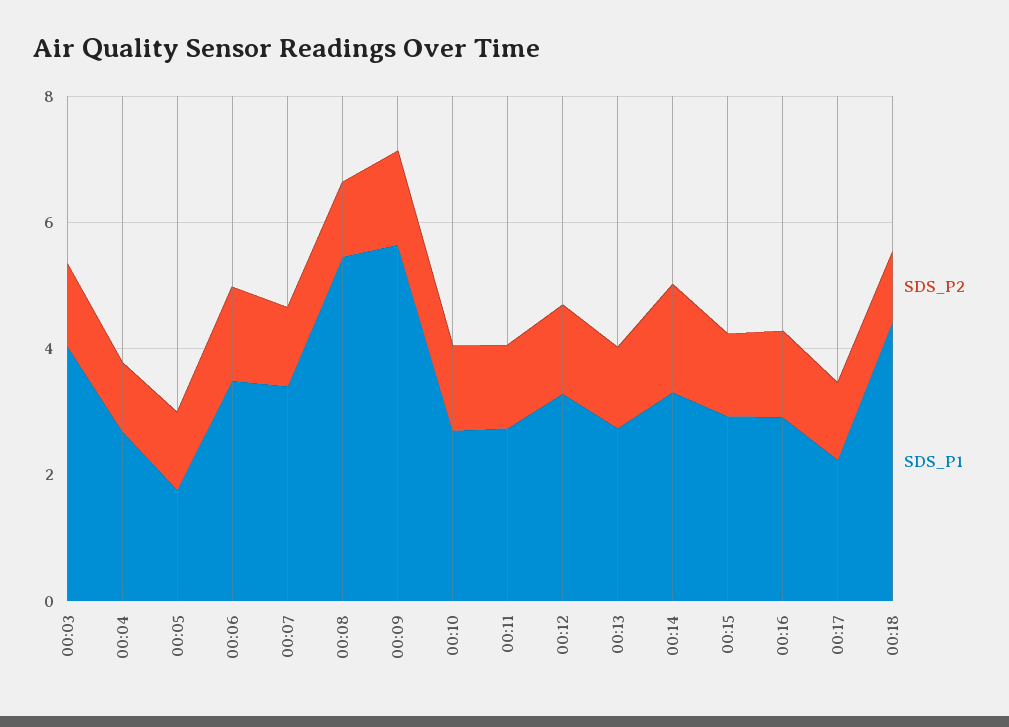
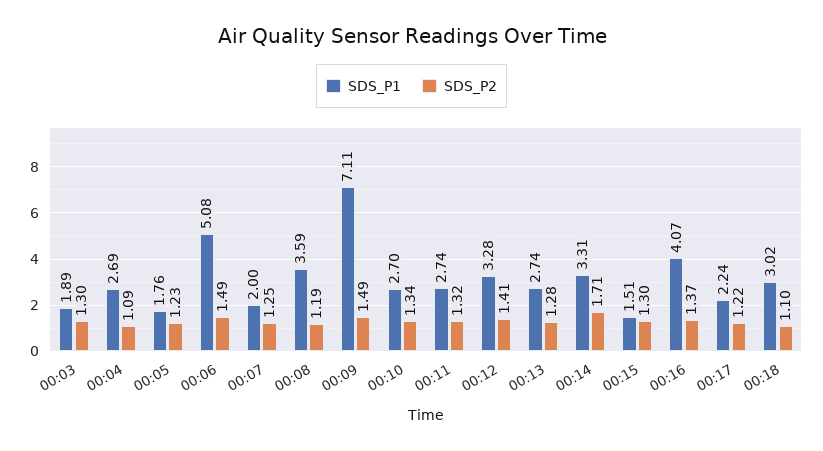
SDS_P1, 00:03: 4 -> 1.89
SDS_P1, 00:06: 3.5 -> 5.08
SDS_P1, 00:07: 3.5 -> 2
SDS_P1, 00:08: 5.5 -> 3.59
SDS_P1, 00:09: 5.5 -> 7.11
SDS_P1, 00:15: 3 -> 1.51
SDS_P1, 00:16: 3 -> 4.07
SDS_P1, 00:18: 4.5 -> 3.02

